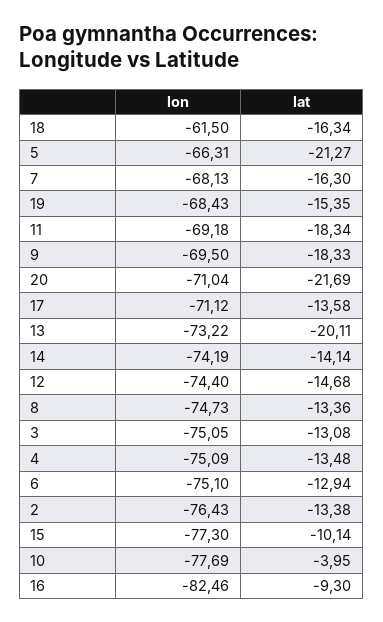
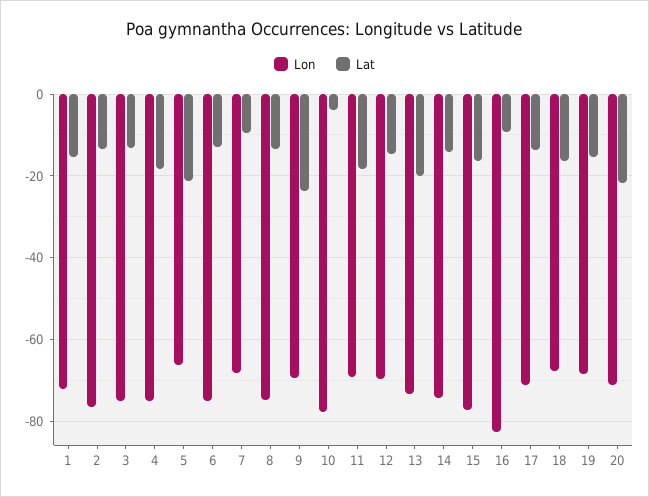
lon, 18: -61.5 -> -68
lat, 7: -16.3 -> -10
lat, 9: -18.33 -> -24
lon, 12: -74.4 -> -70
lat, 4: -13.48 -> -18
lat, 15: -10.14 -> -16
lon, 1: none -> -72
lat, 1: none -> -16

